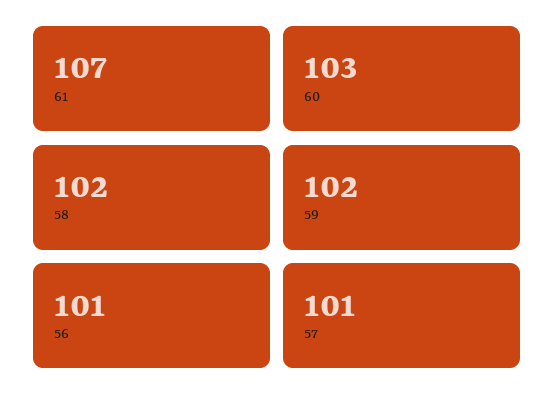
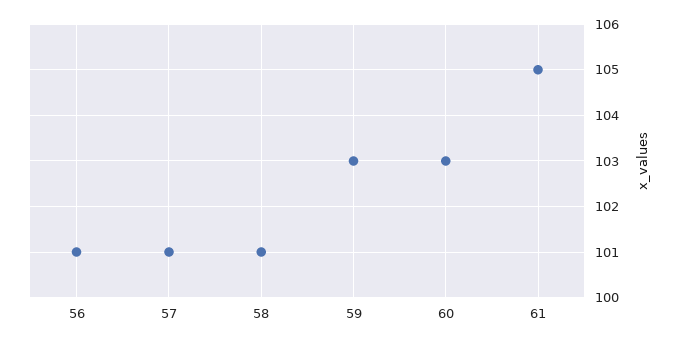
61: 107 -> 105
58: 102 -> 101
59: 102 -> 103

